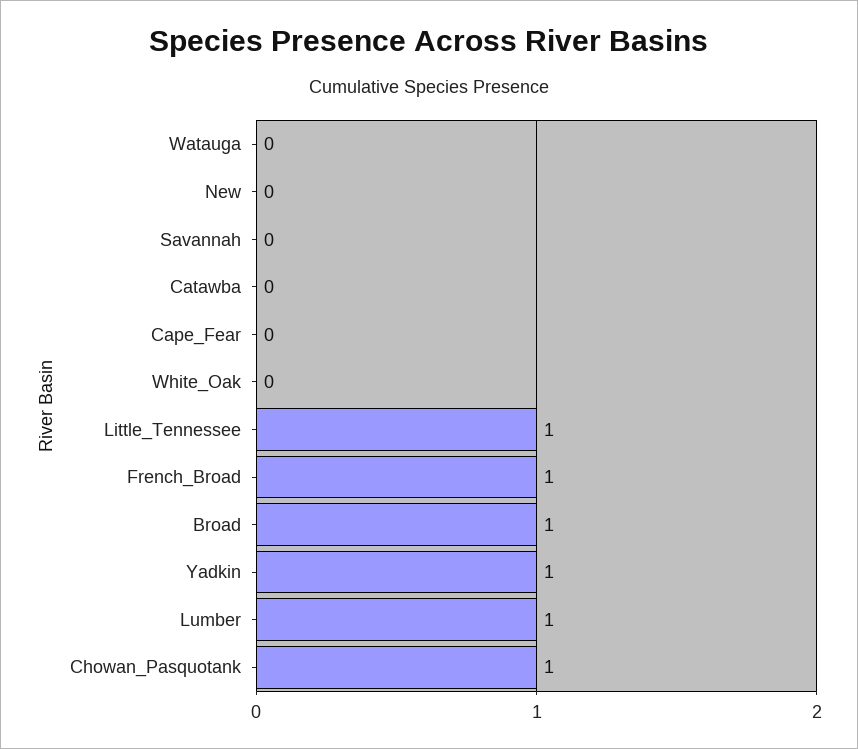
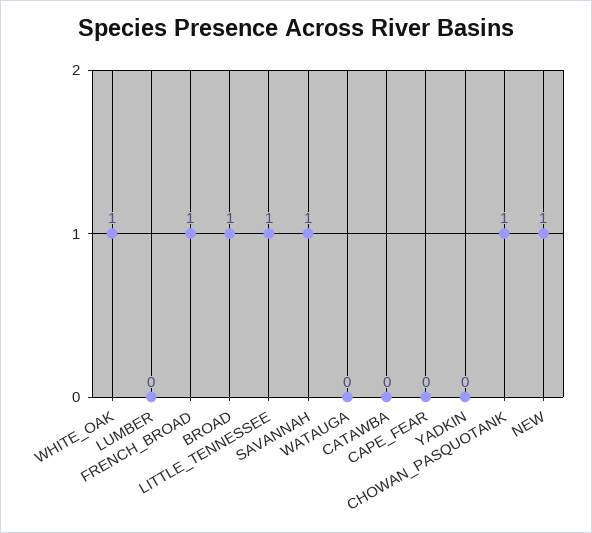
New: 0 -> 1
Savannah: 0 -> 1
White_Oak: 0 -> 1
Yadkin: 1 -> 0
Lumber: 1 -> 0

